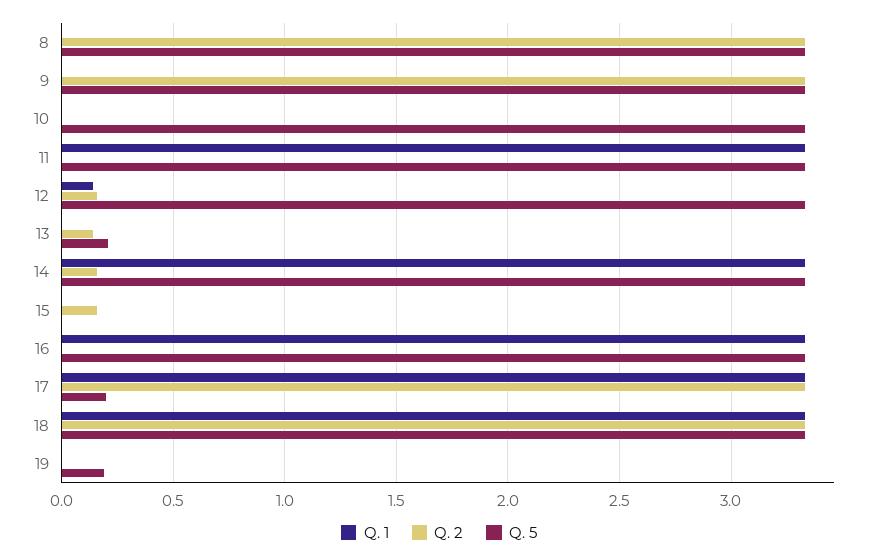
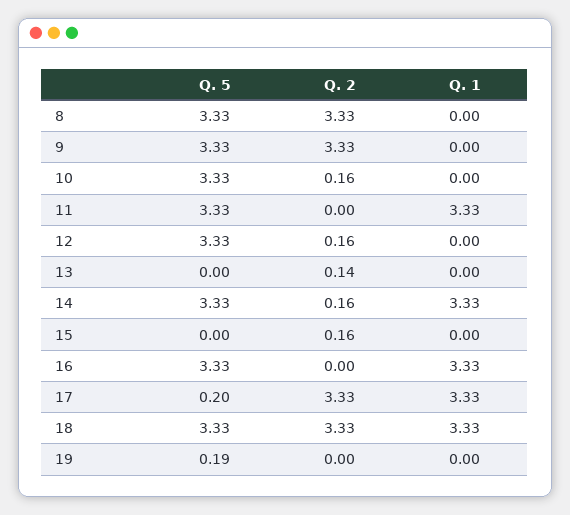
Q. 2, 10: 0 -> 0.16
Q. 1, 12: 0.15 -> 0
Q. 5, 13: 0.2 -> 0

